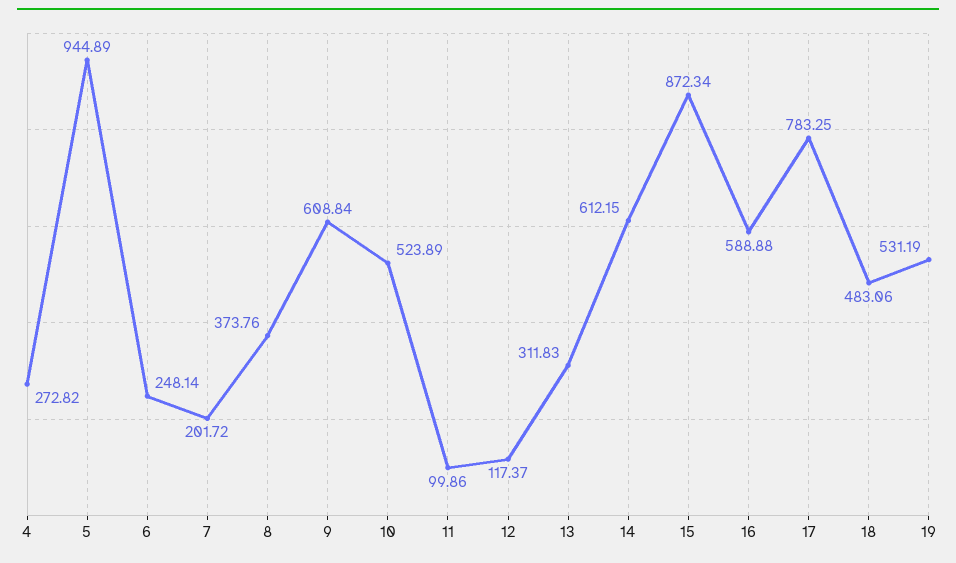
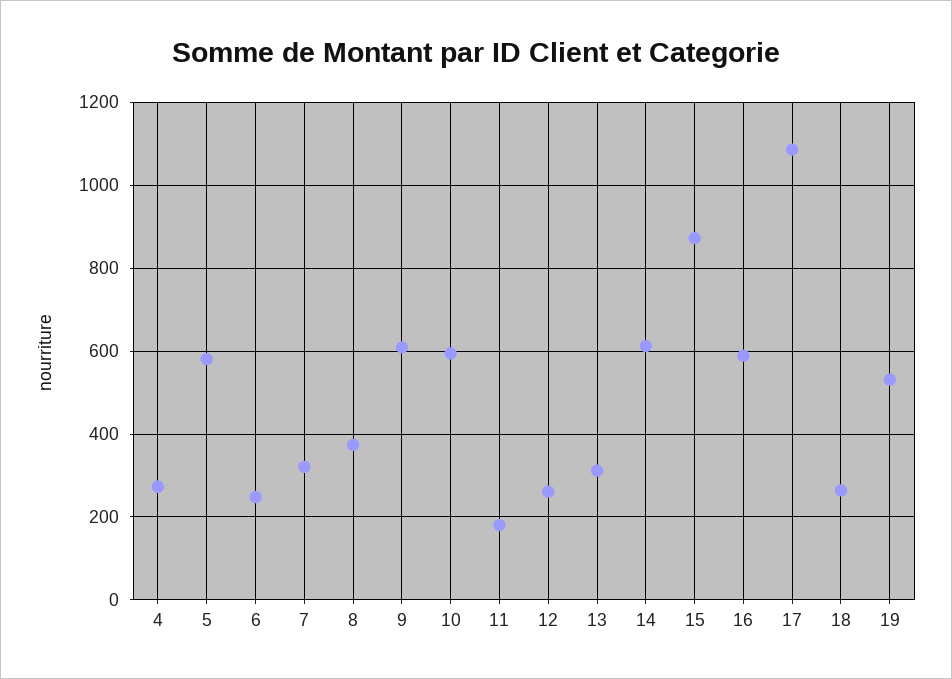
5: 944.89 -> 580
7: 201.72 -> 320
10: 523.89 -> 600
11: 99.86 -> 180
12: 117.37 -> 260
17: 783.25 -> 1080
18: 483.06 -> 260

